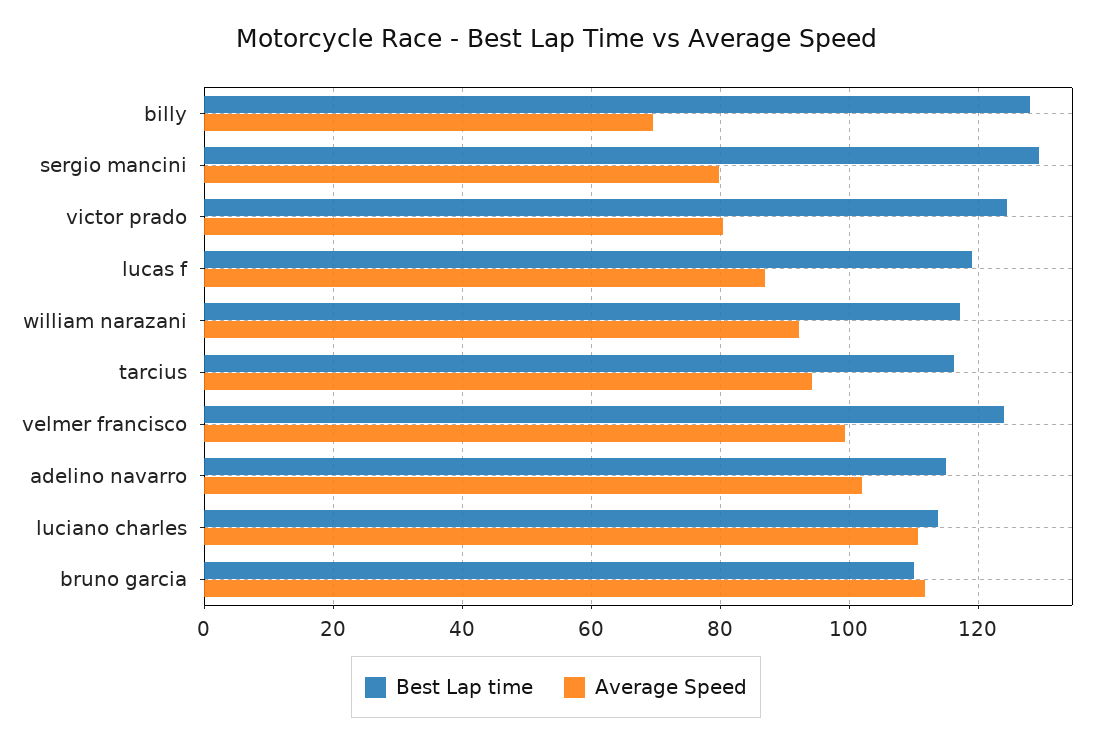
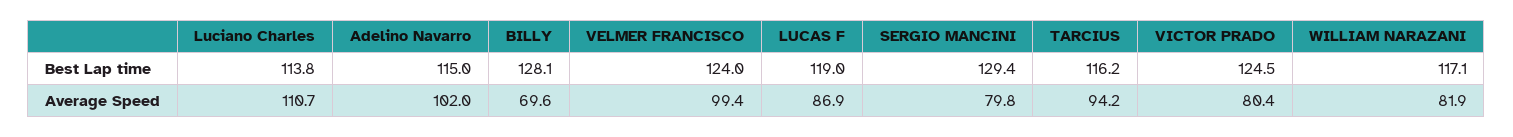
Average Speed, william narazani: 92 -> 81.9
Best Lap time, bruno garcia: 110 -> none
Average Speed, bruno garcia: 112 -> none

